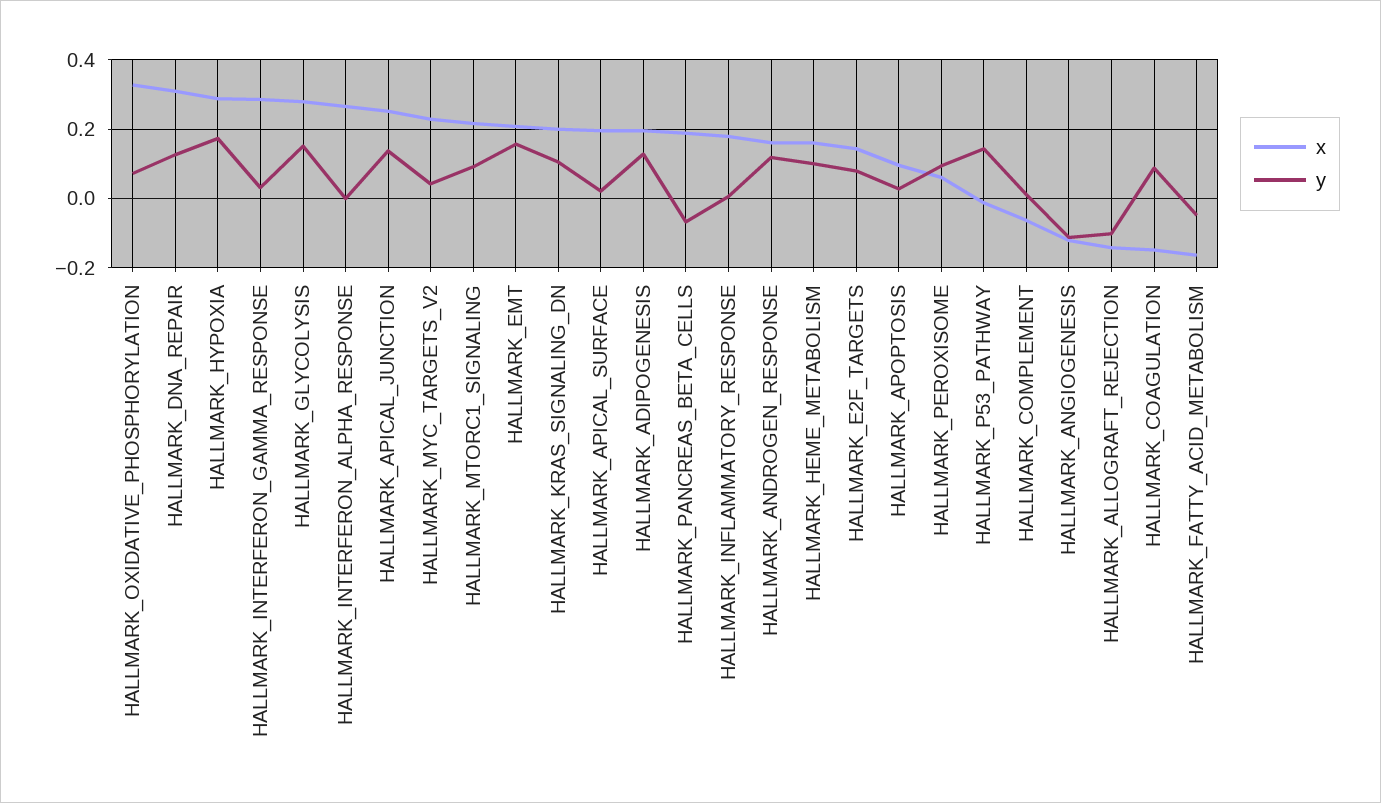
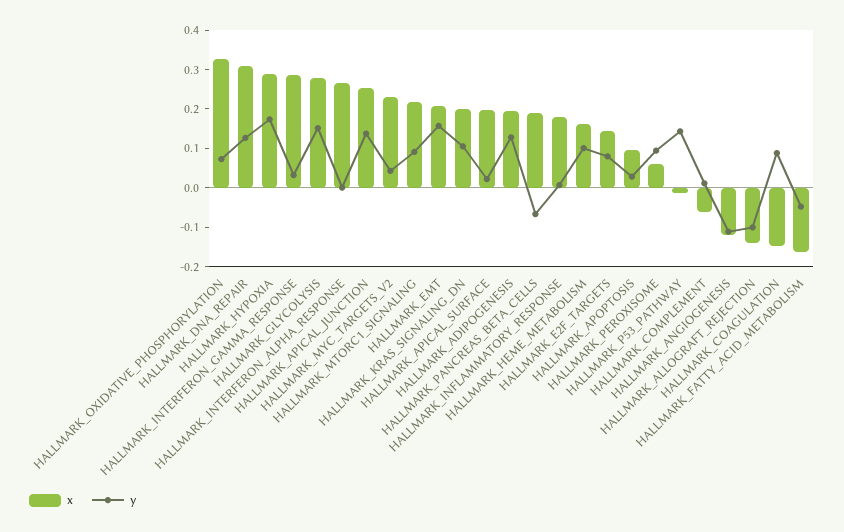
x, HALLMARK_ANDROGEN_RESPONSE: 0.16 -> none
y, HALLMARK_ANDROGEN_RESPONSE: 0.12 -> none

